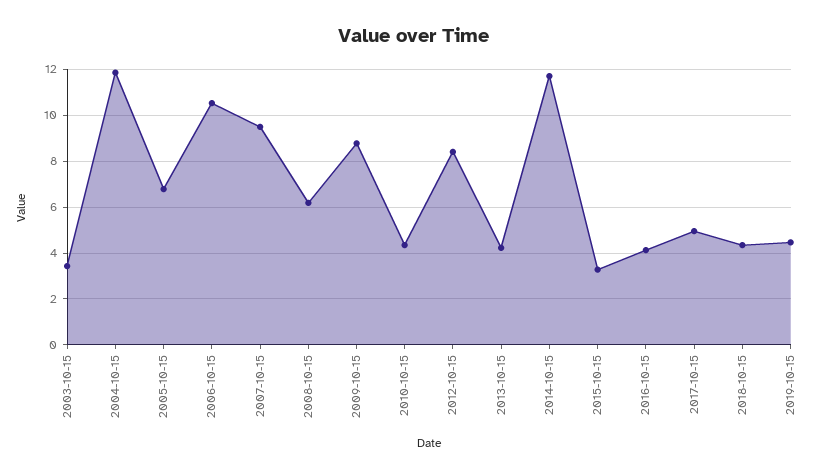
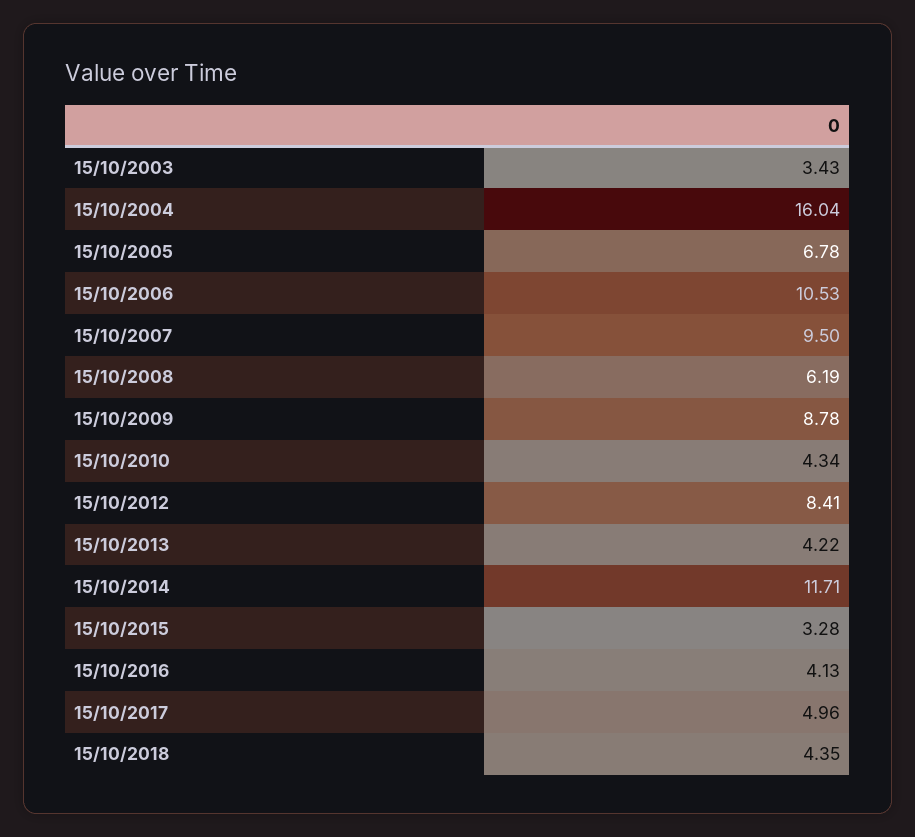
2004-10-15: 12 -> 16.04
2019-10-15: 4.5 -> none

